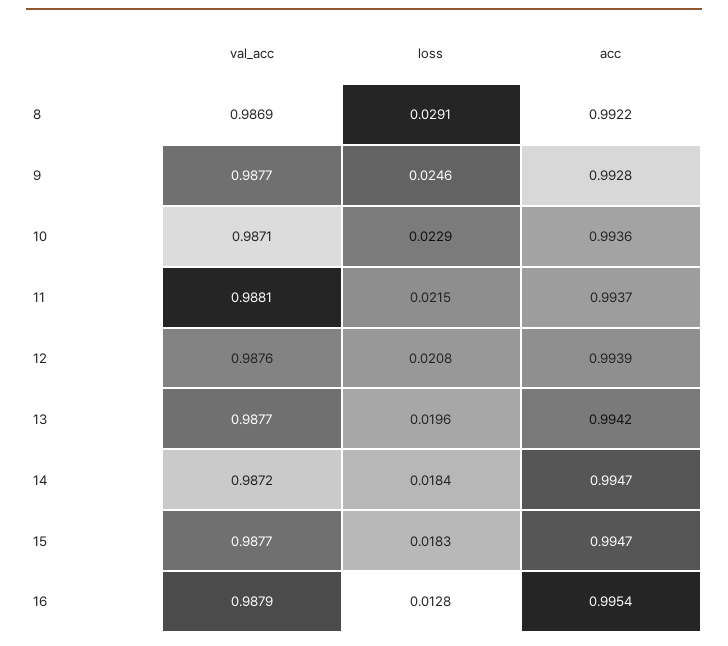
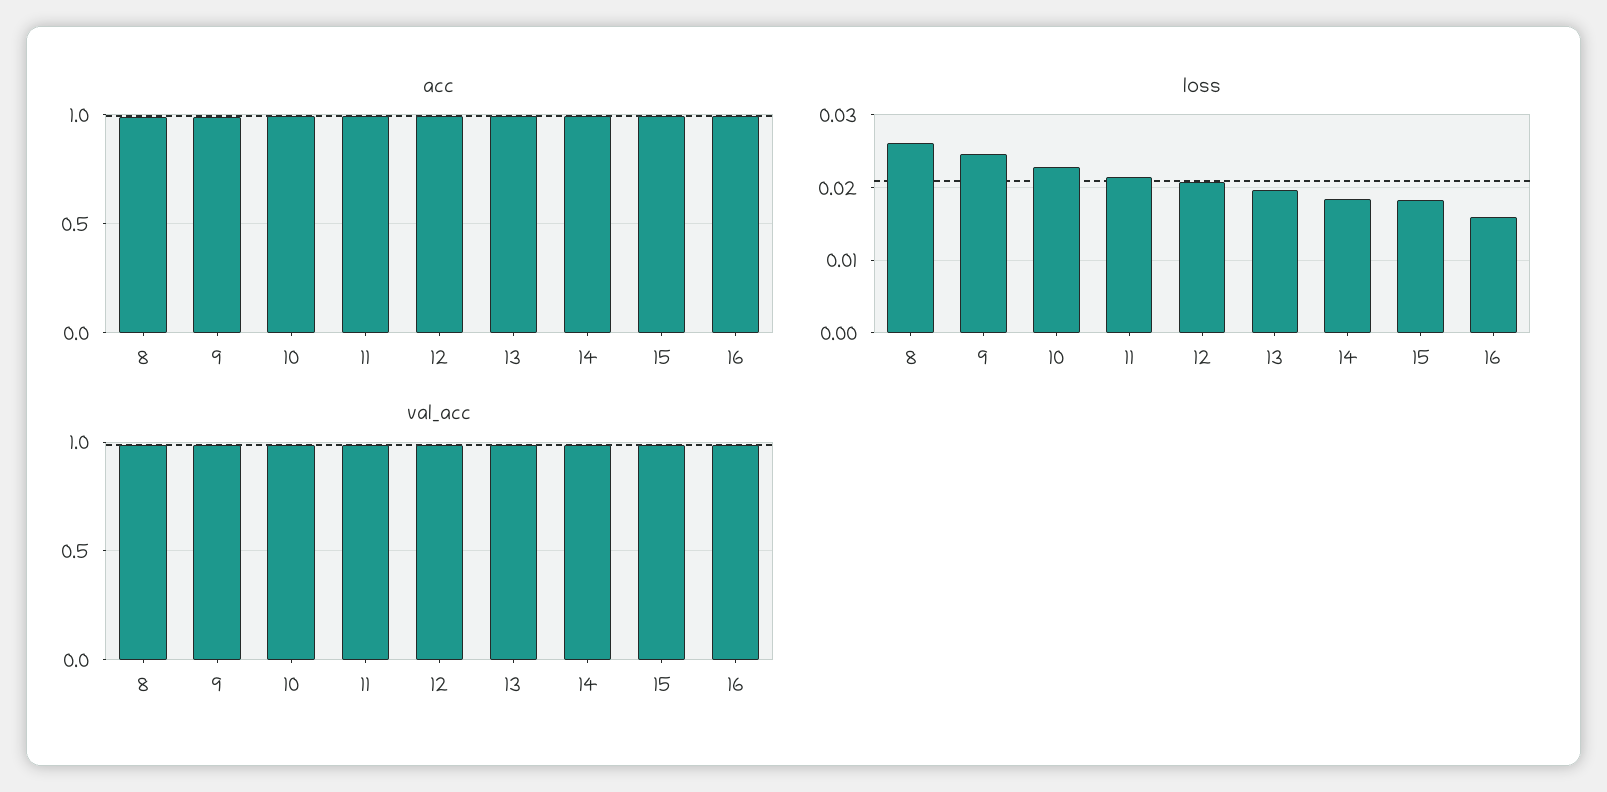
loss, 8: 0.0291 -> 0.026
loss, 16: 0.0128 -> 0.016

